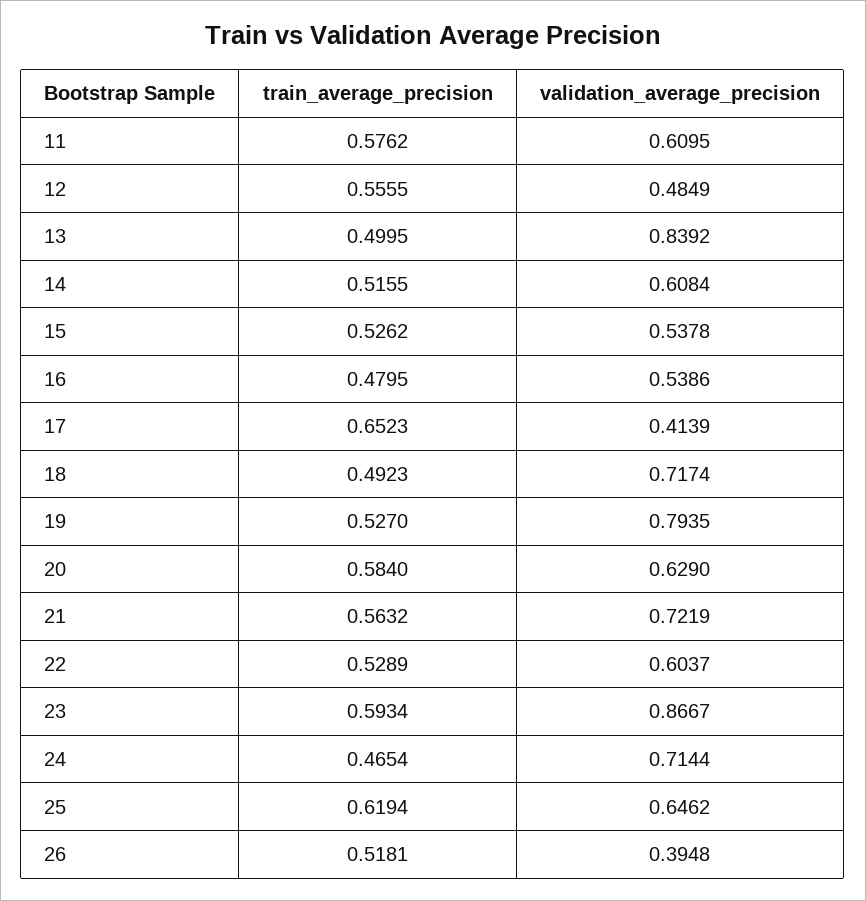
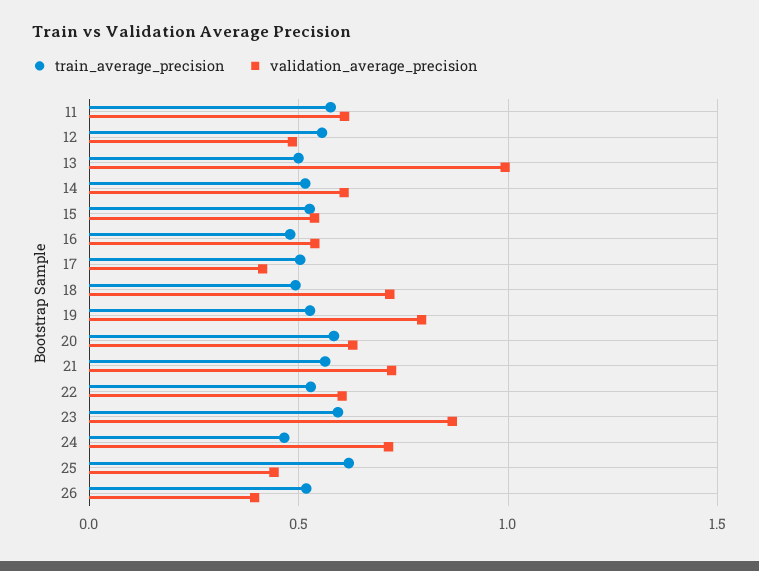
validation_average_precision, 13: 0.8392 -> 1
train_average_precision, 17: 0.6523 -> 0.5
validation_average_precision, 25: 0.6462 -> 0.45

